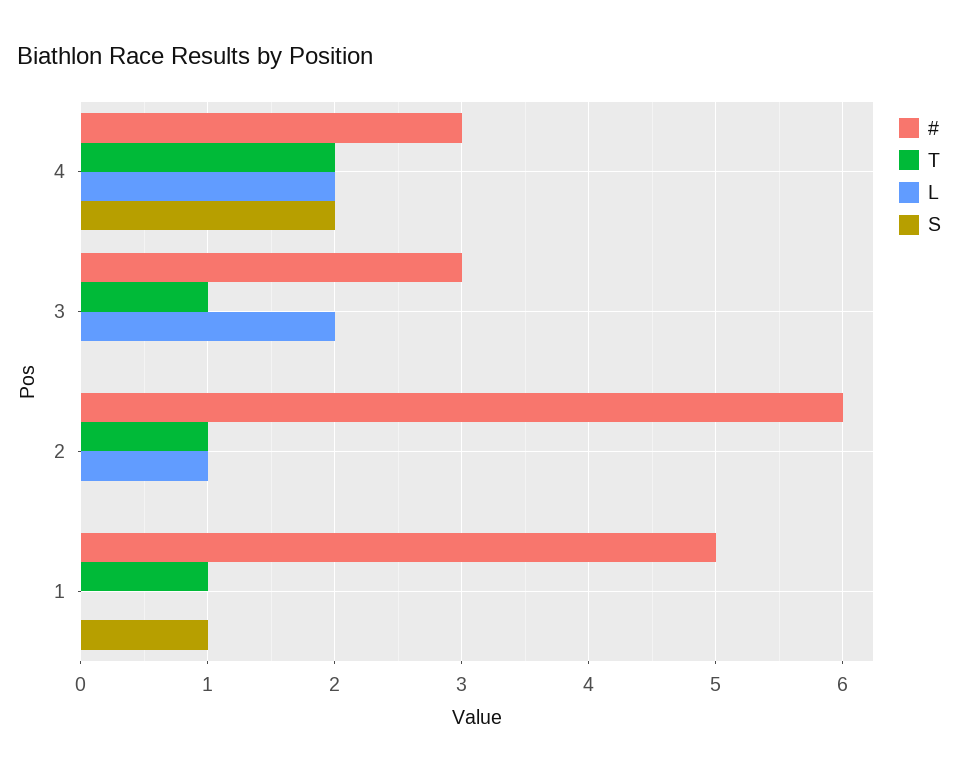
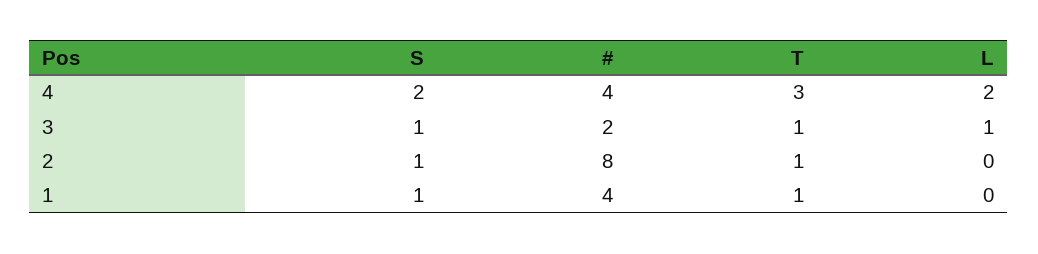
#, 4: 3 -> 4
T, 4: 2 -> 3
#, 3: 3 -> 2
L, 3: 2 -> 1
S, 3: 0 -> 1
#, 2: 6 -> 8
L, 2: 1 -> 0
S, 2: 0 -> 1
#, 1: 5 -> 4

